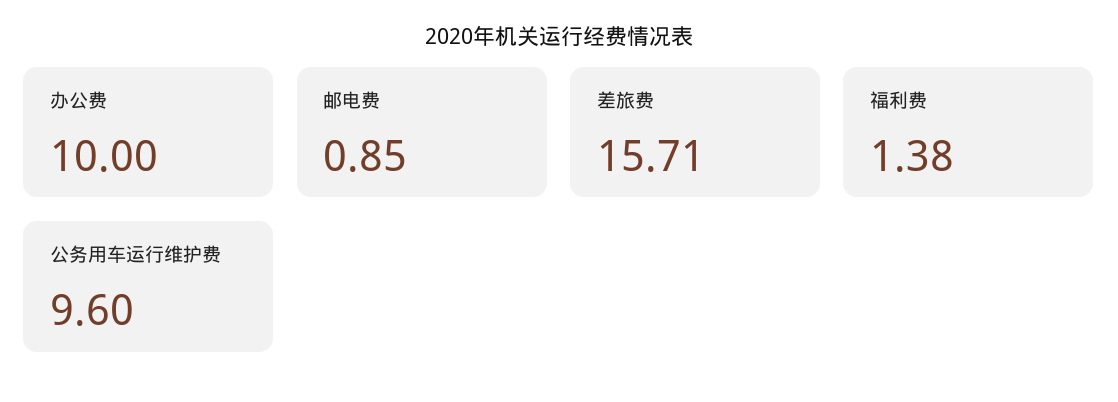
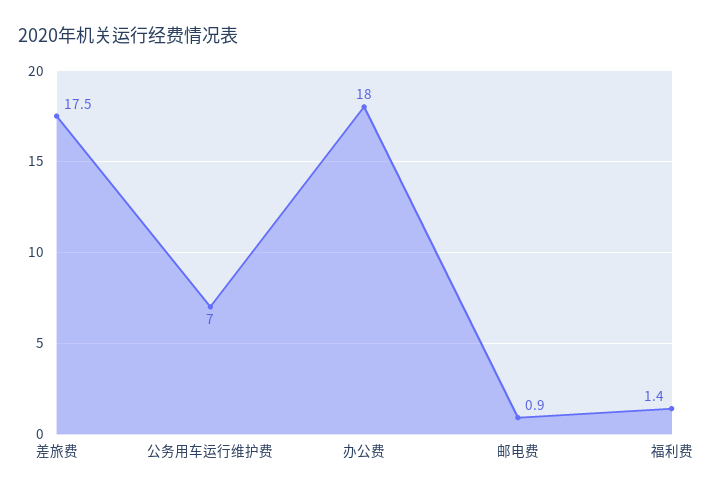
办公费: 10 -> 18
差旅费: 15.71 -> 17.5
公务用车运行维护费: 9.6 -> 7

